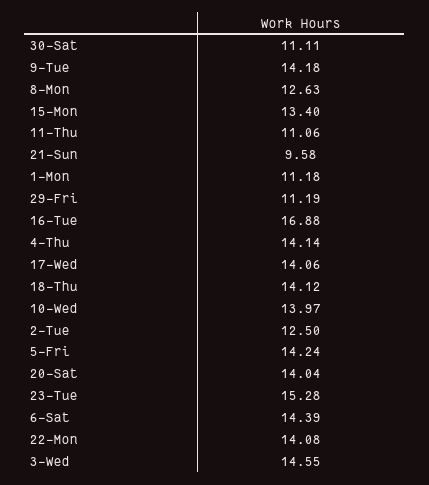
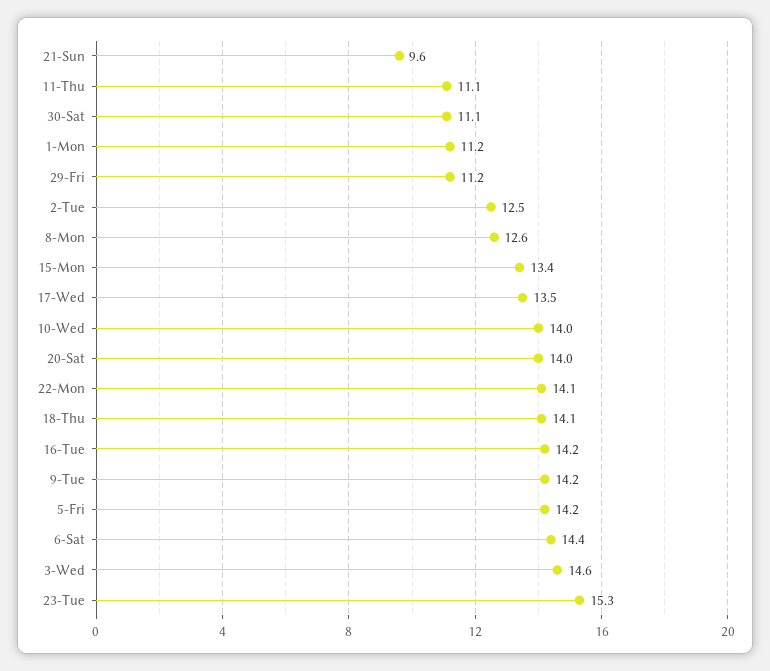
16-Tue: 16.88 -> 14.2
4-Thu: 14.14 -> none
17-Wed: 14.06 -> 13.5

